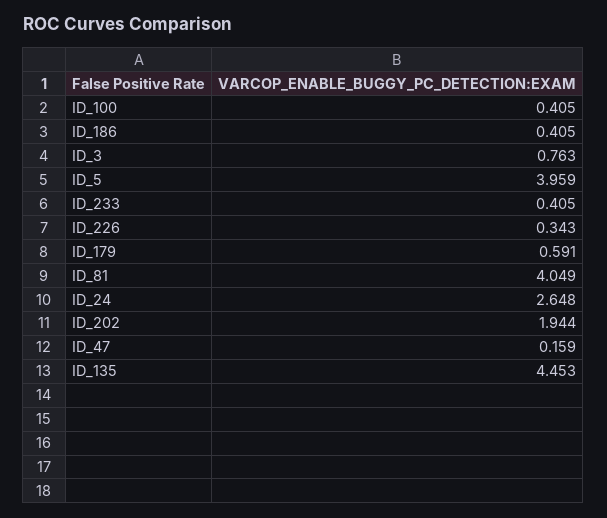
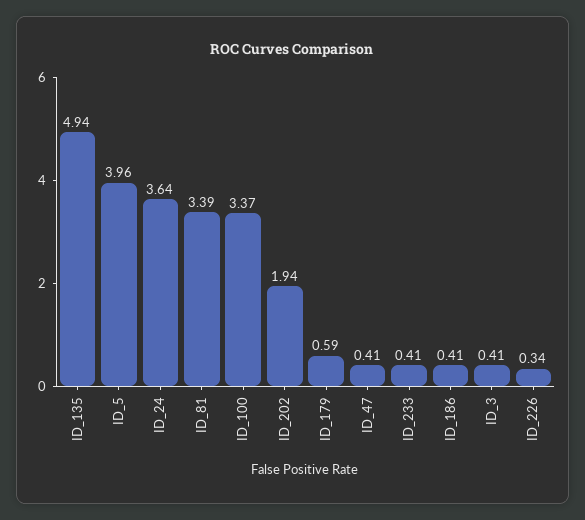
ID_100: 0.405 -> 3.37
ID_3: 0.763 -> 0.41
ID_81: 4.049 -> 3.39
ID_24: 2.648 -> 3.64
ID_47: 0.159 -> 0.41
ID_135: 4.453 -> 4.94

